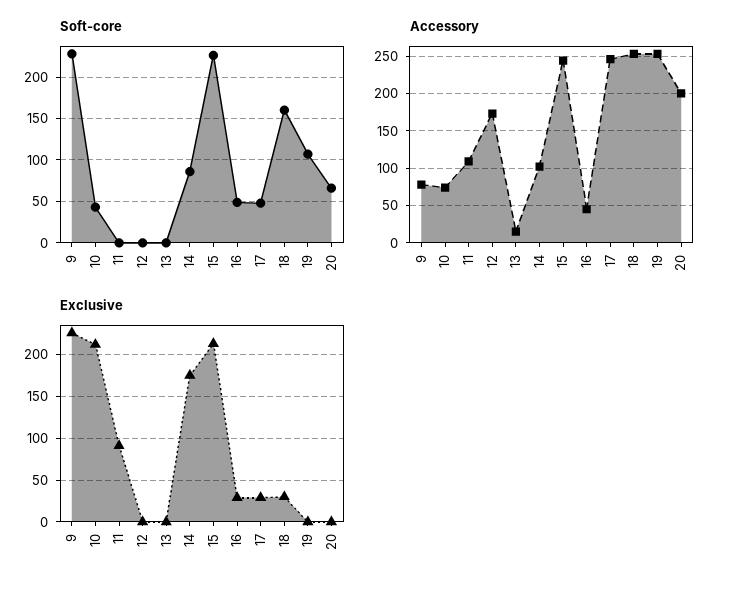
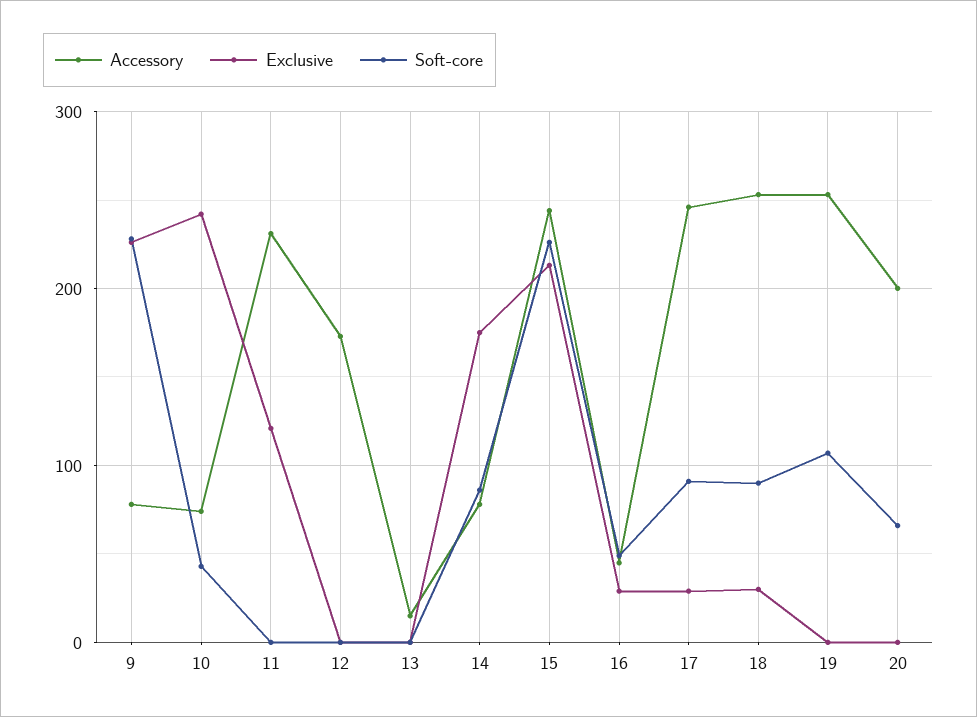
Soft-core, 17: 50 -> 90
Soft-core, 18: 160 -> 90
Accessory, 11: 110 -> 230
Accessory, 14: 100 -> 80
Exclusive, 10: 210 -> 240
Exclusive, 11: 90 -> 120

